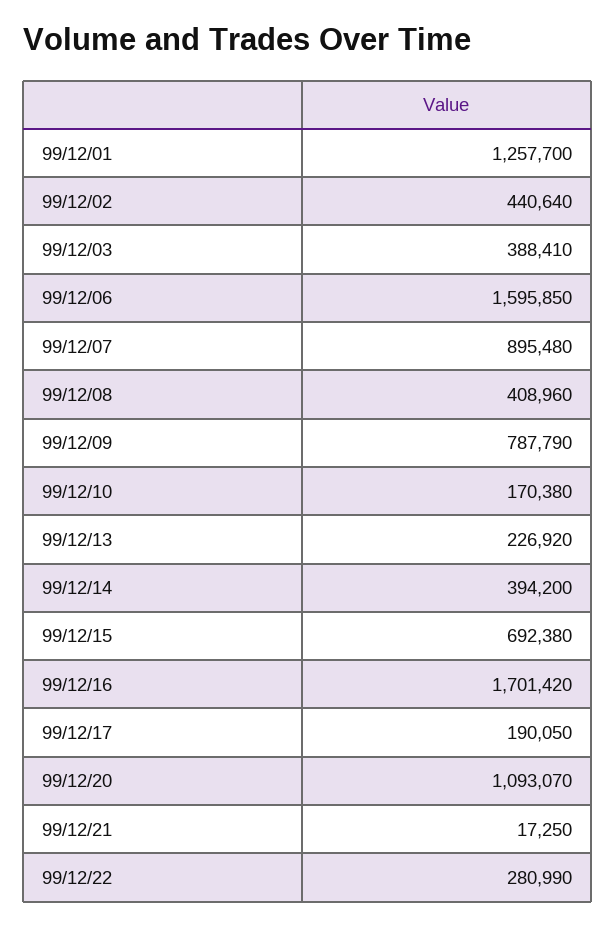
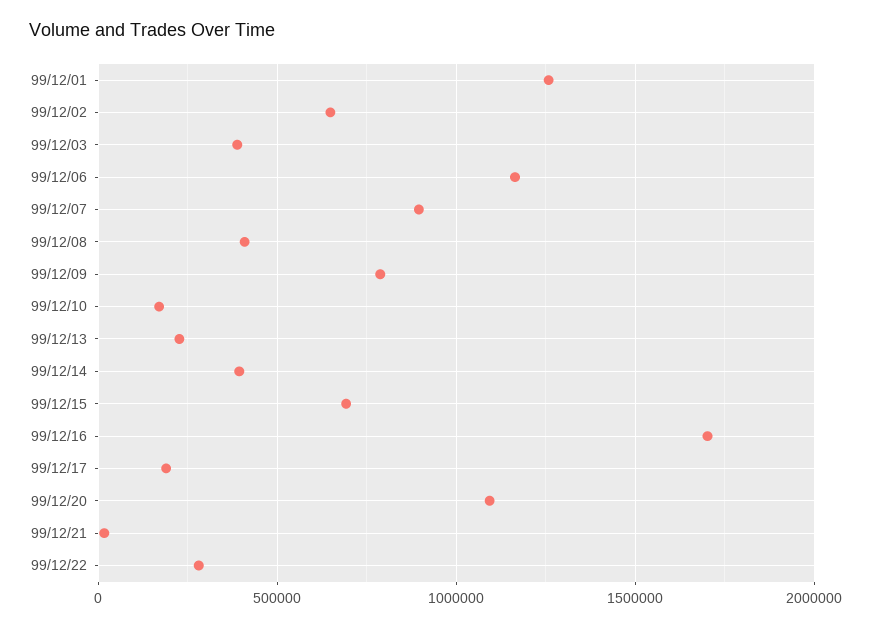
99/12/02: 440640 -> 650000
99/12/06: 1595850 -> 1150000

